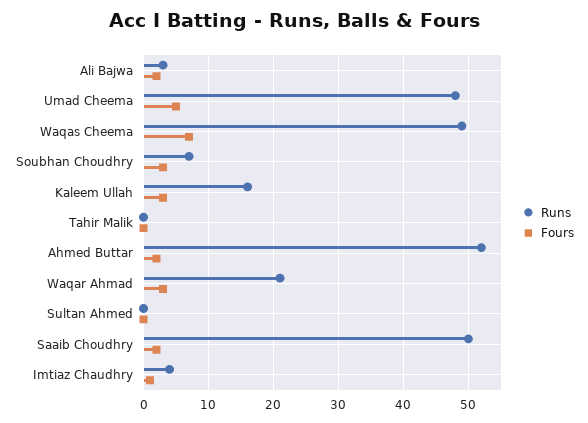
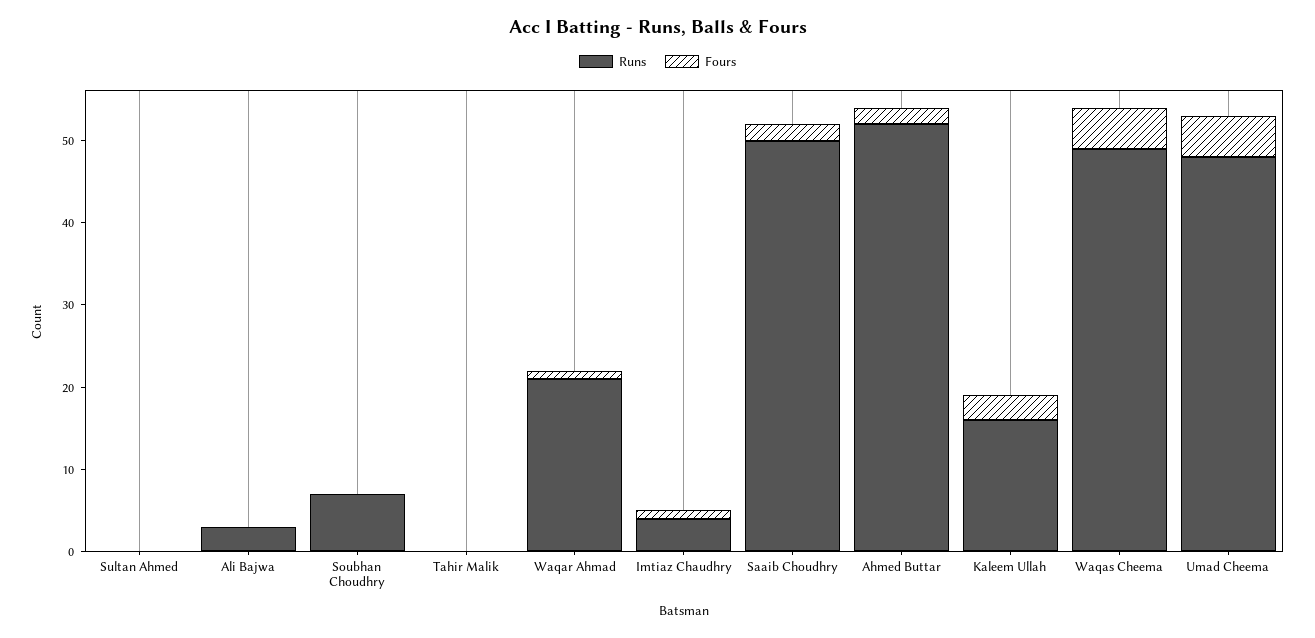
Fours, Ali Bajwa: 2 -> 0
Fours, Waqas Cheema: 7 -> 5
Fours, Soubhan Choudhry: 3 -> 0
Fours, Waqar Ahmad: 3 -> 1

